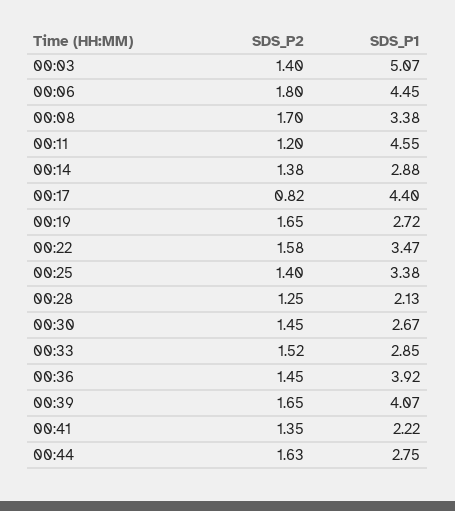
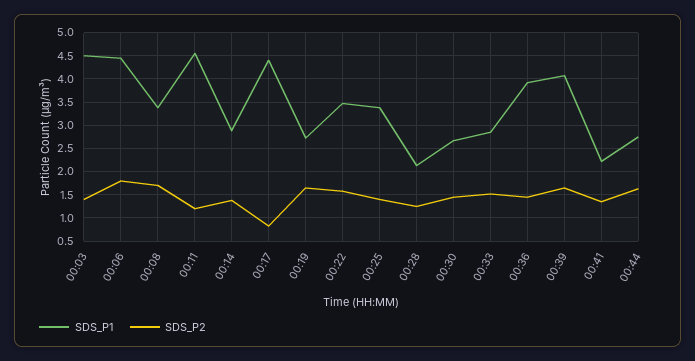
SDS_P1, 00:03: 5.07 -> 4.5

